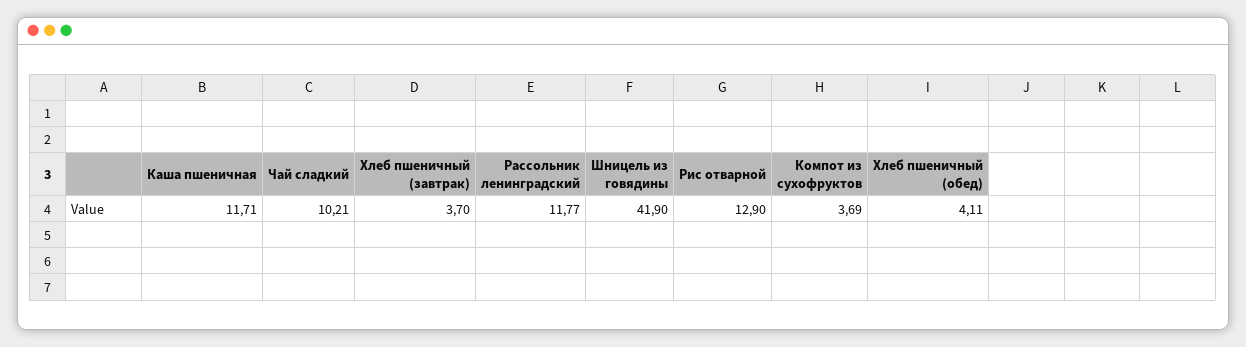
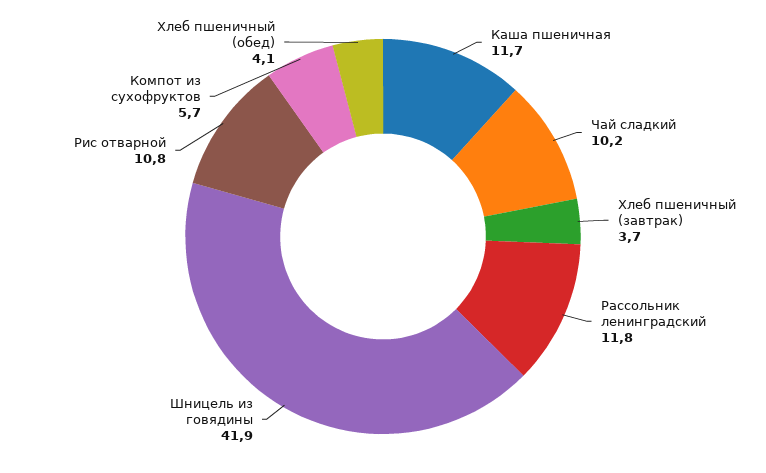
Рис отварной: 12.9 -> 10.8
Компот из сухофруктов: 3.69 -> 5.7

